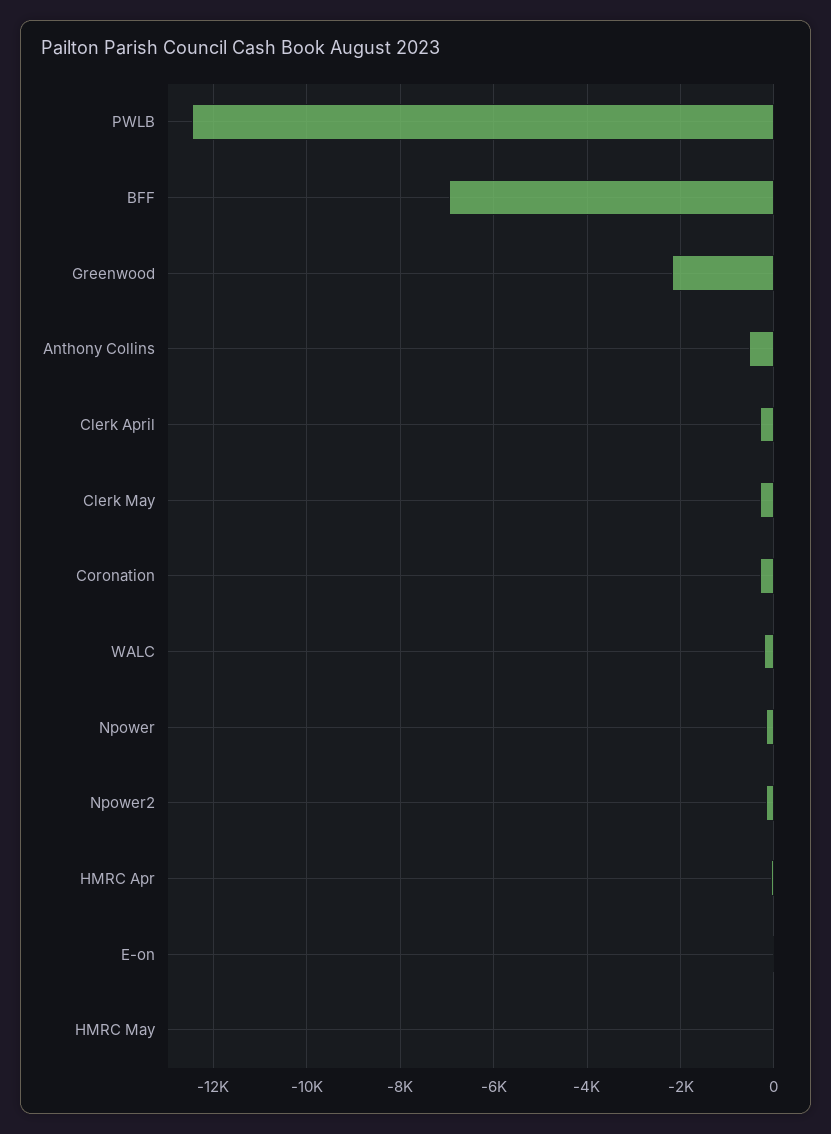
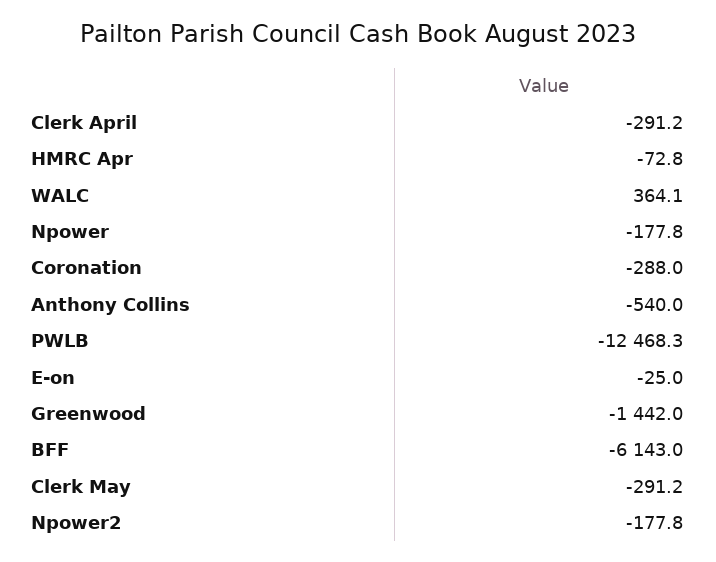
BFF: -7000 -> -6143
Greenwood: -2200 -> -1442
WALC: -200 -> 364.1
HMRC May: 0 -> none

